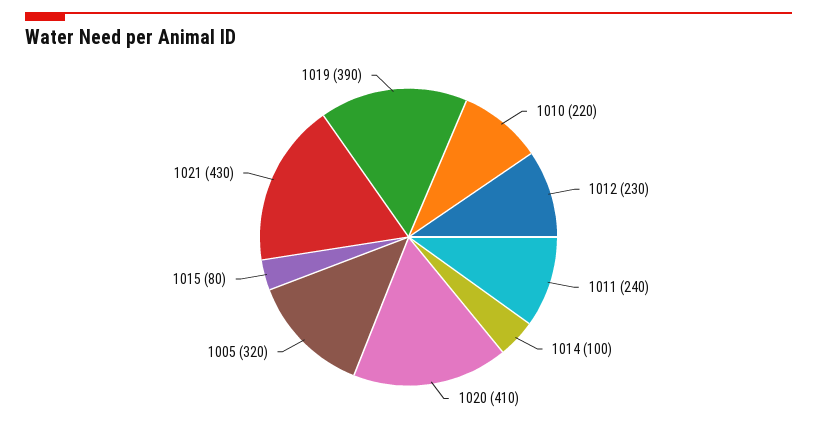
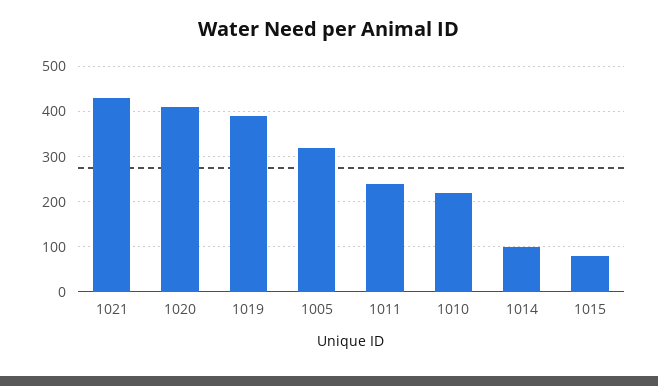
1012: 230 -> none

